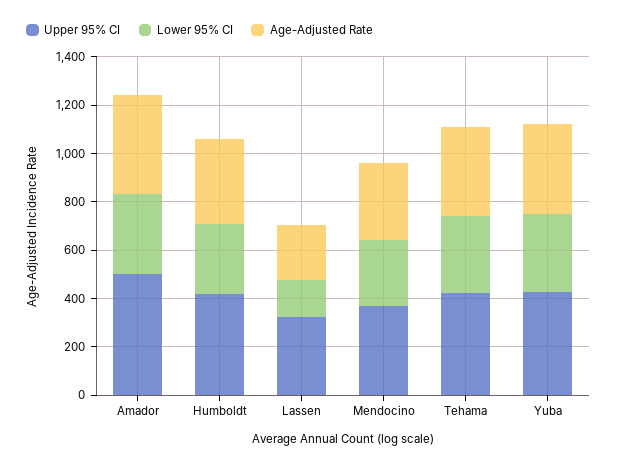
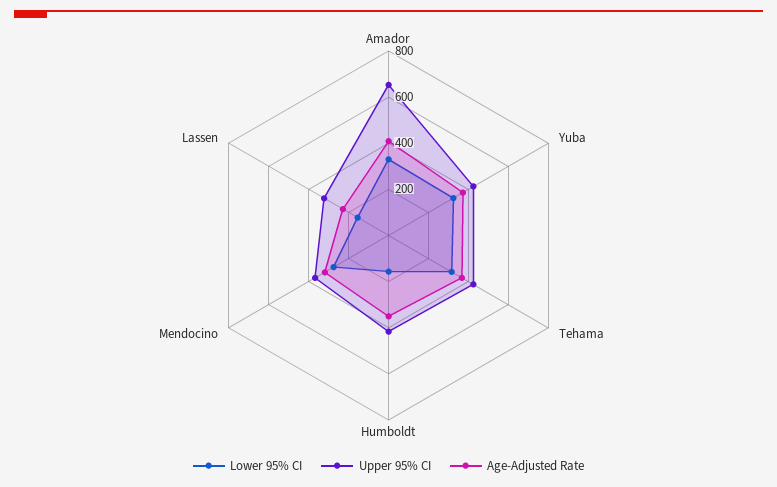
Upper 95% CI, Amador: 500 -> 650
Lower 95% CI, Humboldt: 300 -> 150

